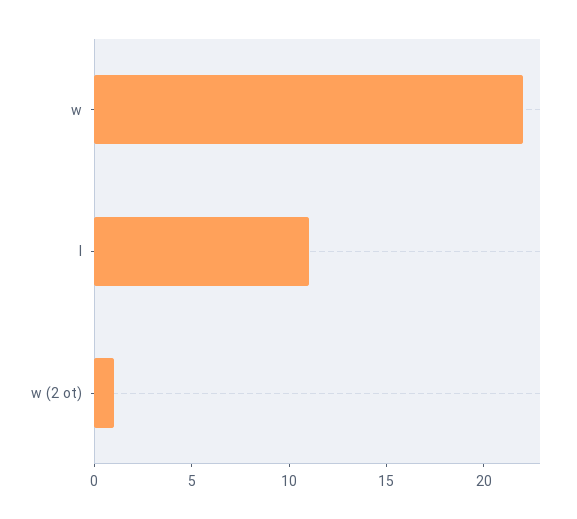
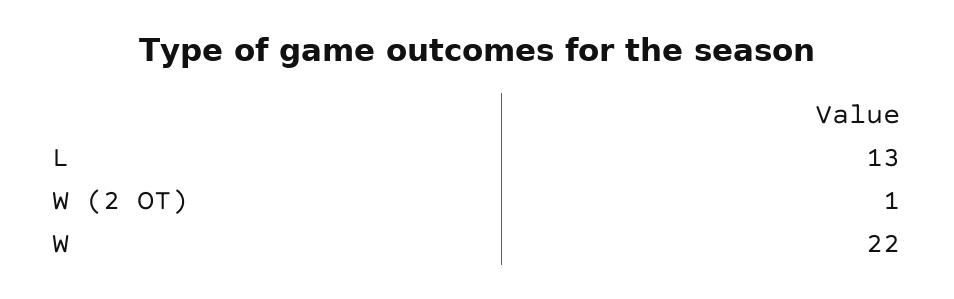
l: 11 -> 13

